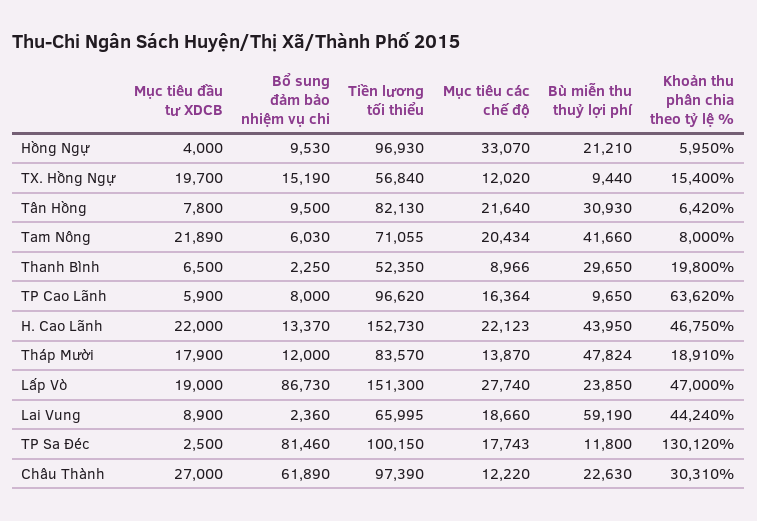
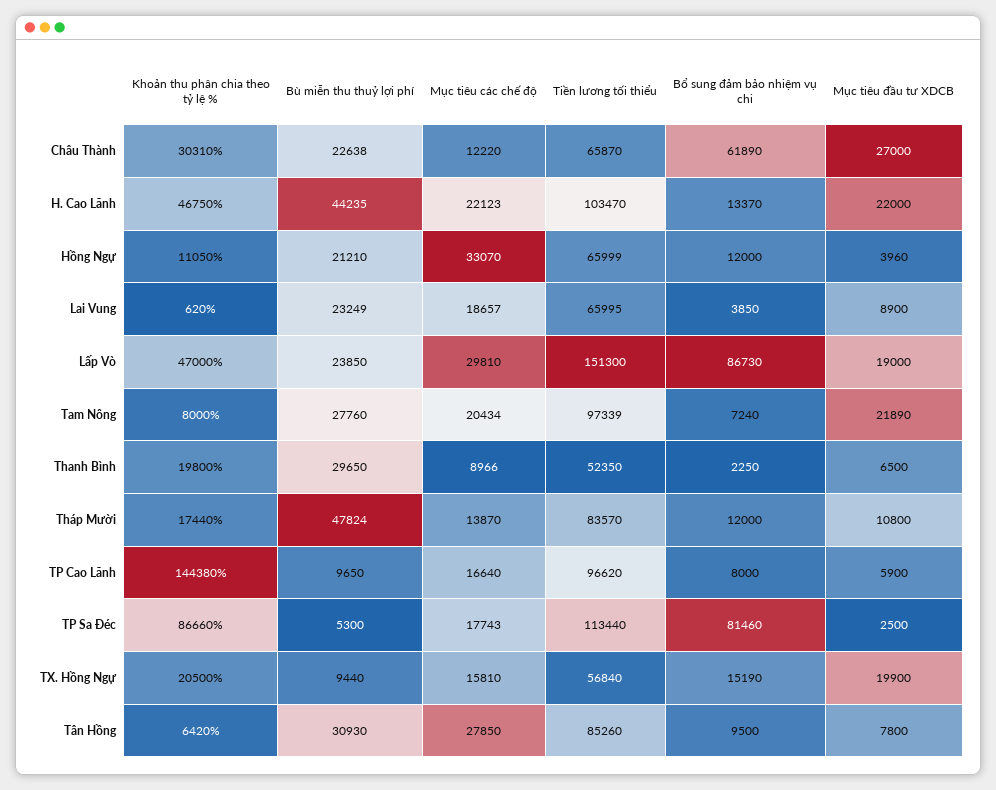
Mục tiêu đầu tư XDCB, Hồng Ngự: 4000 -> 3960
Bổ sung đảm bảo nhiệm vụ chi, Hồng Ngự: 9530 -> 12000
Tiền lương tối thiểu, Hồng Ngự: 96930 -> 65999
Khoản thu phân chia theo tỷ lệ %, Hồng Ngự: 5950 -> 11050
Mục tiêu đầu tư XDCB, TX. Hồng Ngự: 19700 -> 19900
Mục tiêu các chế độ, TX. Hồng Ngự: 12020 -> 15810
Khoản thu phân chia theo tỷ lệ %, TX. Hồng Ngự: 15400 -> 20500
Tiền lương tối thiểu, Tân Hồng: 82130 -> 85260
Mục tiêu các chế độ, Tân Hồng: 21640 -> 27850
Bổ sung đảm bảo nhiệm vụ chi, Tam Nông: 6030 -> 7240
Tiền lương tối thiểu, Tam Nông: 71055 -> 97339
Bù miễn thu thuỷ lợi phí, Tam Nông: 41660 -> 27760
Mục tiêu các chế độ, TP Cao Lãnh: 16364 -> 16640
Khoản thu phân chia theo tỷ lệ %, TP Cao Lãnh: 63620 -> 144380
Tiền lương tối thiểu, H. Cao Lãnh: 152730 -> 103470
Bù miễn thu thuỷ lợi phí, H. Cao Lãnh: 43950 -> 44235
Mục tiêu đầu tư XDCB, Tháp Mười: 17900 -> 10800
Khoản thu phân chia theo tỷ lệ %, Tháp Mười: 18910 -> 17440
Mục tiêu các chế độ, Lấp Vò: 27740 -> 29810
Bổ sung đảm bảo nhiệm vụ chi, Lai Vung: 2360 -> 3850
Mục tiêu các chế độ, Lai Vung: 18660 -> 18657
Bù miễn thu thuỷ lợi phí, Lai Vung: 59190 -> 23249
Khoản thu phân chia theo tỷ lệ %, Lai Vung: 44240 -> 620
Tiền lương tối thiểu, TP Sa Đéc: 100150 -> 113440
Bù miễn thu thuỷ lợi phí, TP Sa Đéc: 11800 -> 5300
Khoản thu phân chia theo tỷ lệ %, TP Sa Đéc: 130120 -> 86660
Tiền lương tối thiểu, Châu Thành: 97390 -> 65870
Bù miễn thu thuỷ lợi phí, Châu Thành: 22630 -> 22638

